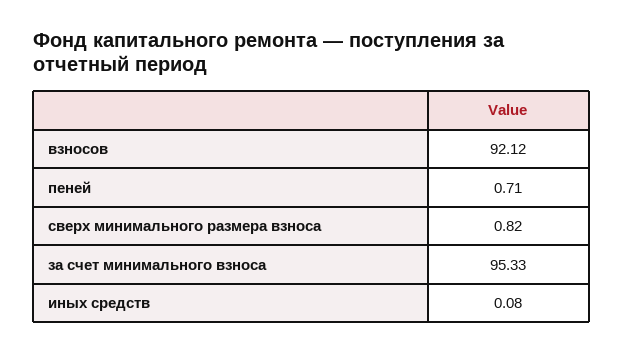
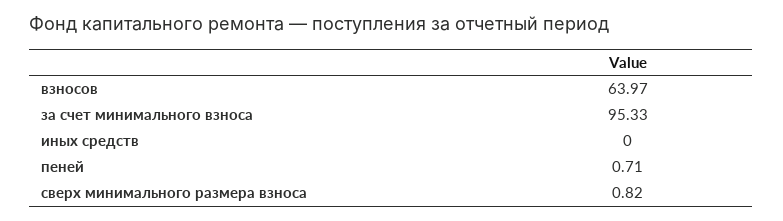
взносов: 92.12 -> 63.97
иных средств: 0.08 -> 0

